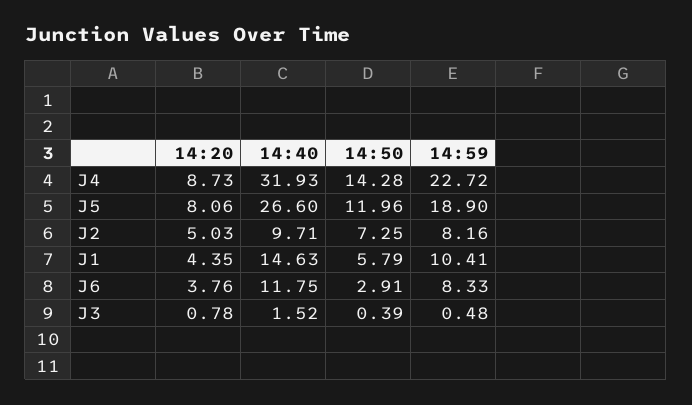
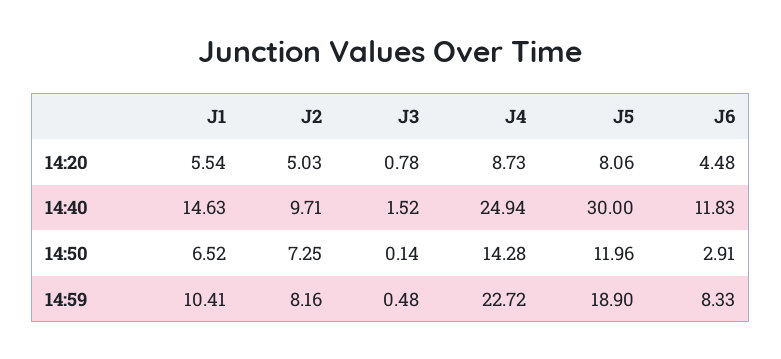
14:40, J4: 31.93 -> 24.94
14:40, J5: 26.6 -> 30
14:20, J1: 4.35 -> 5.54
14:50, J1: 5.79 -> 6.52
14:20, J6: 3.76 -> 4.48
14:40, J6: 11.75 -> 11.83
14:50, J3: 0.39 -> 0.14

